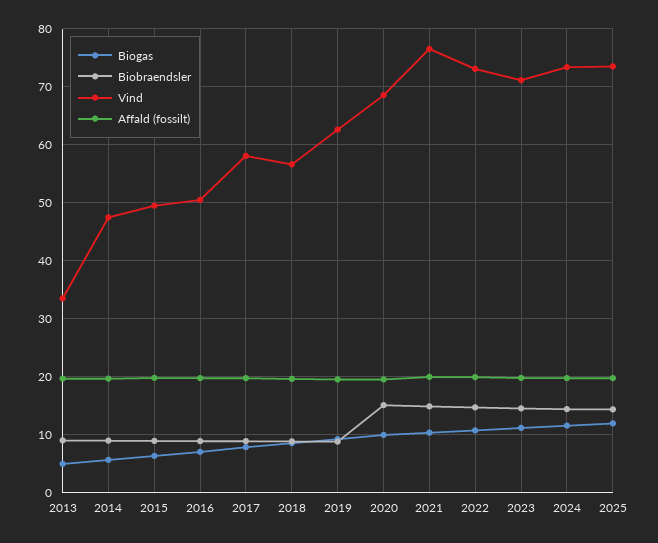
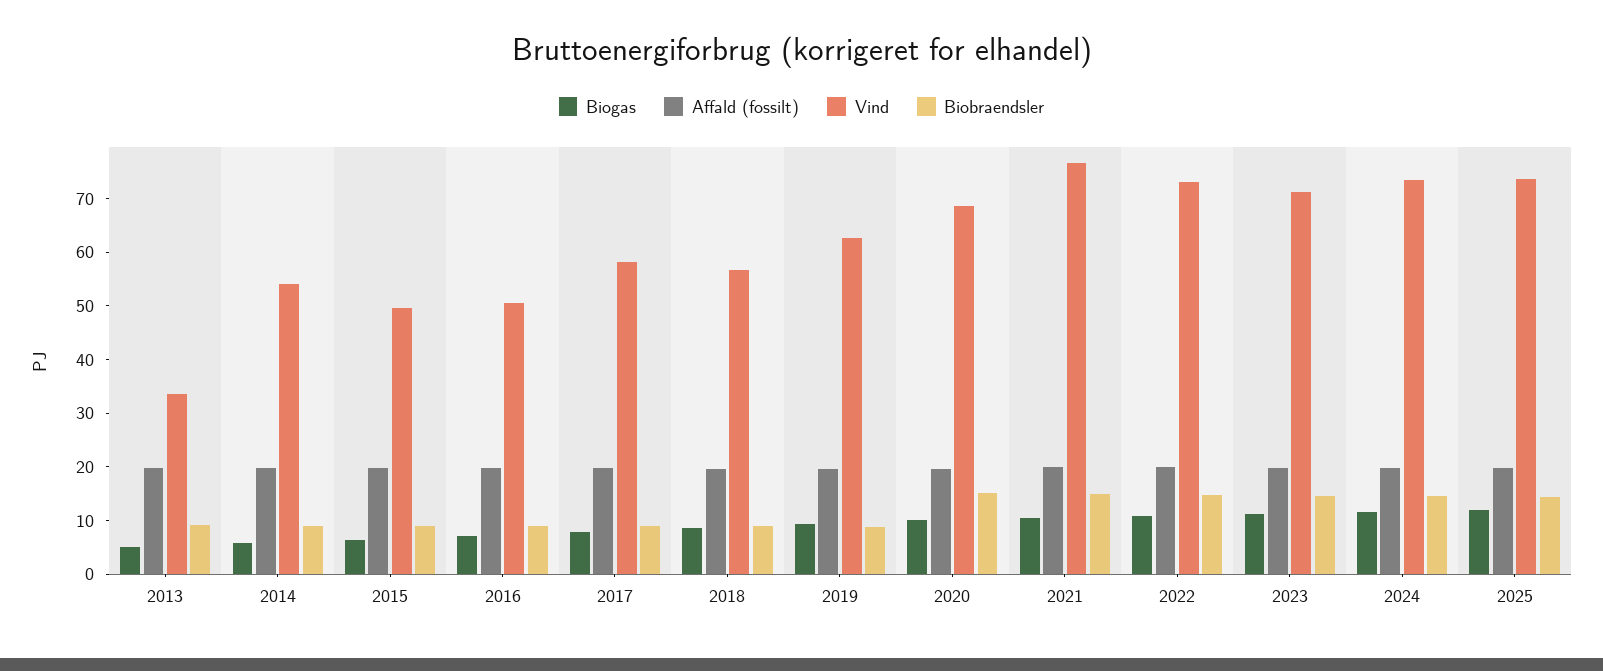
Vind, 2014: 48 -> 54

